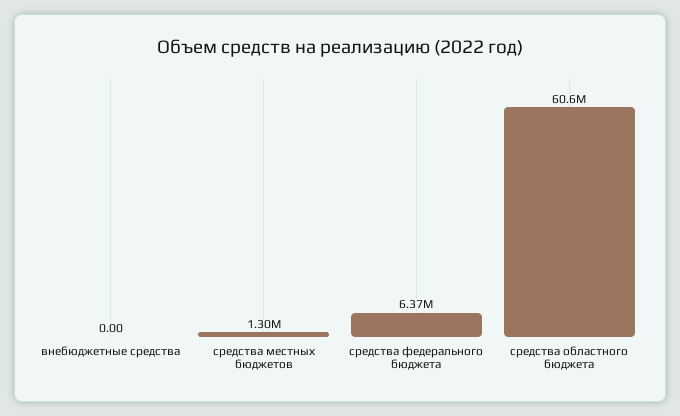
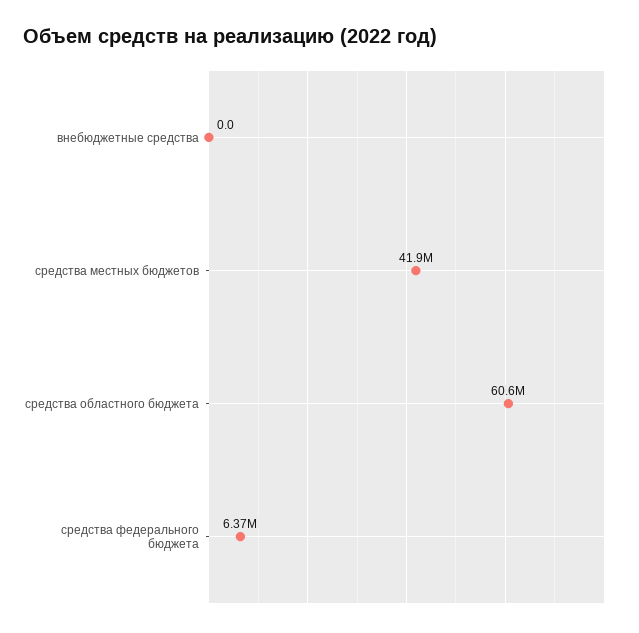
средства местных бюджетов: 1300000 -> 41900000

